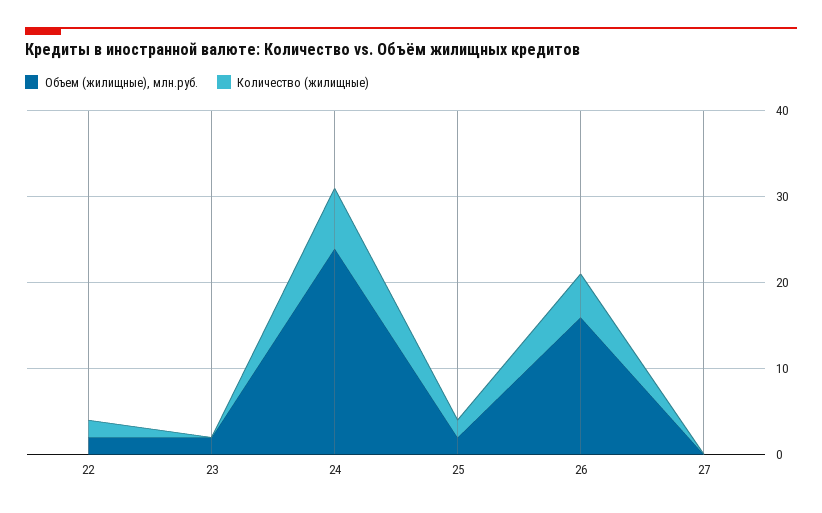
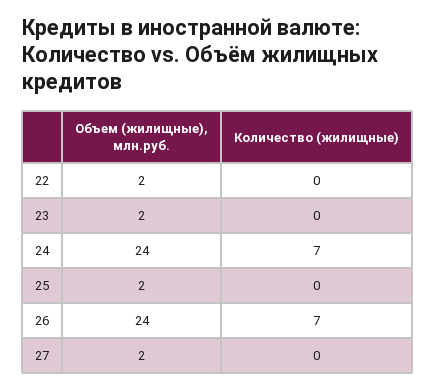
Количество (жилищные), 22: 2 -> 0
Количество (жилищные), 25: 2 -> 0
Объем (жилищные), млн.руб., 26: 16 -> 24
Количество (жилищные), 26: 5 -> 7
Объем (жилищные), млн.руб., 27: 0 -> 2

